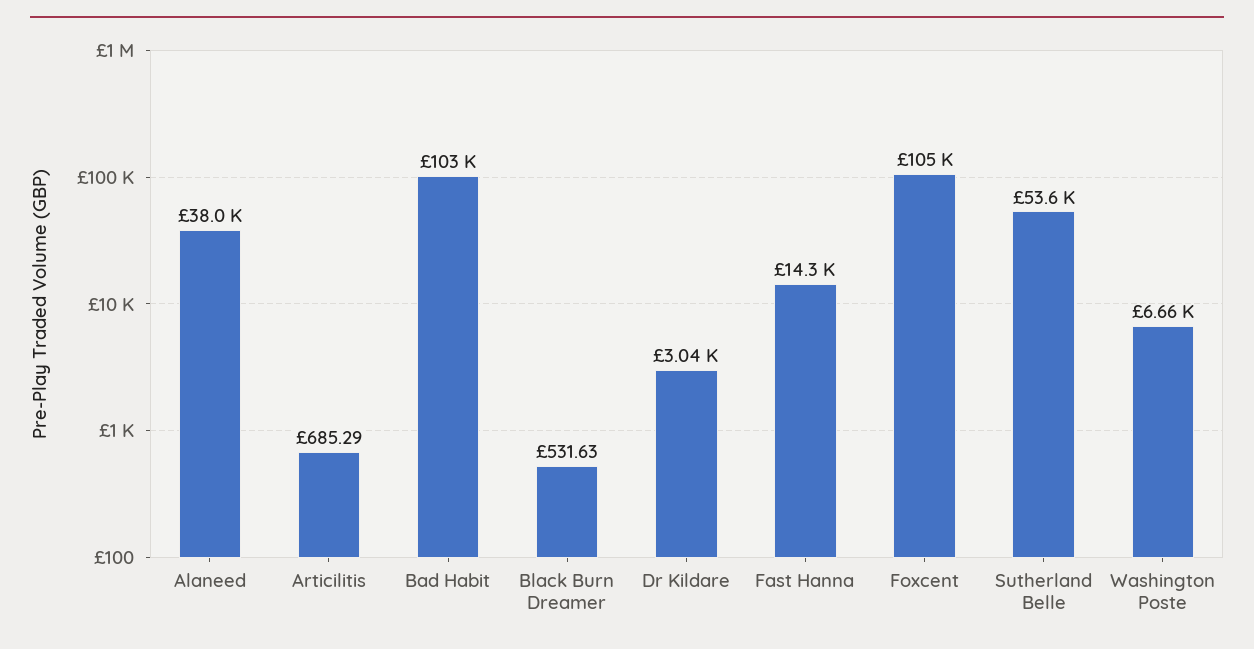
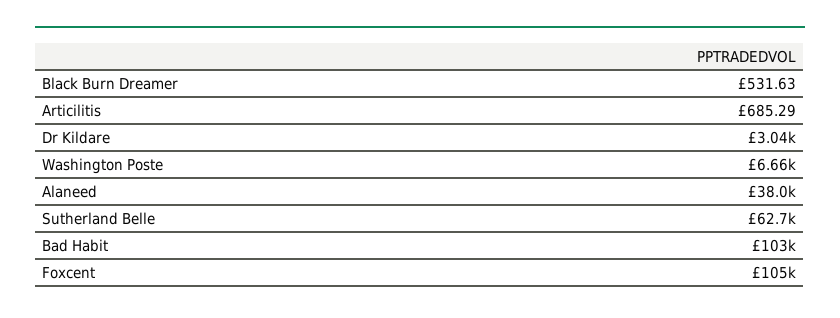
Fast Hanna: 14300 -> none
Sutherland Belle: 53600 -> 62700

